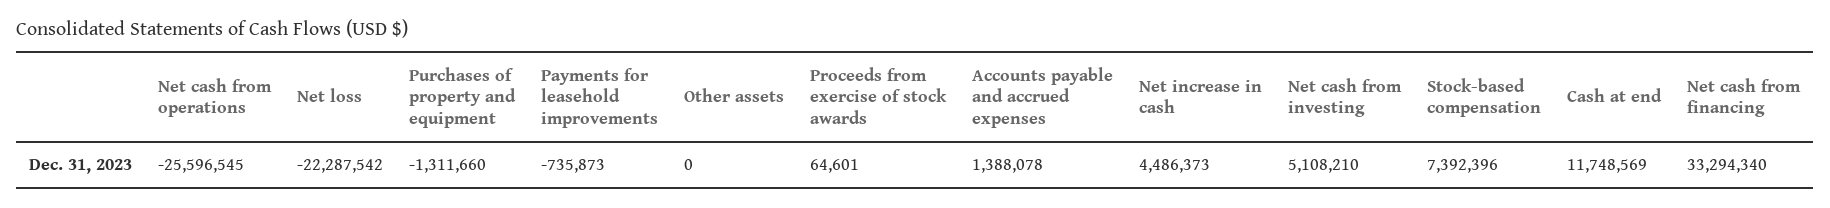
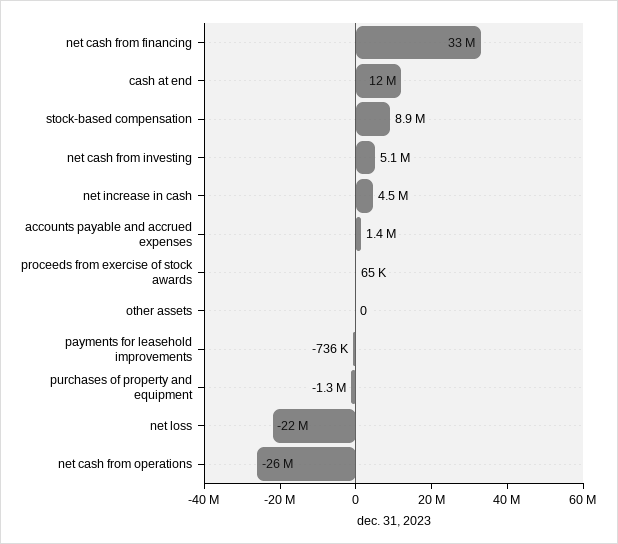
Stock-based compensation: 7392396 -> 8900000

